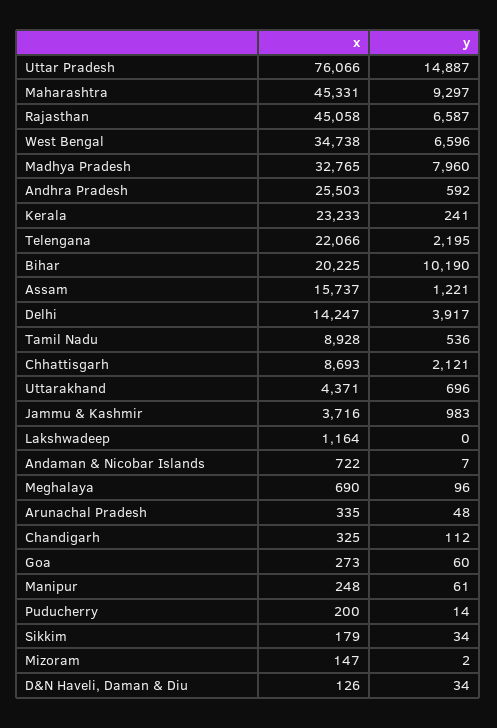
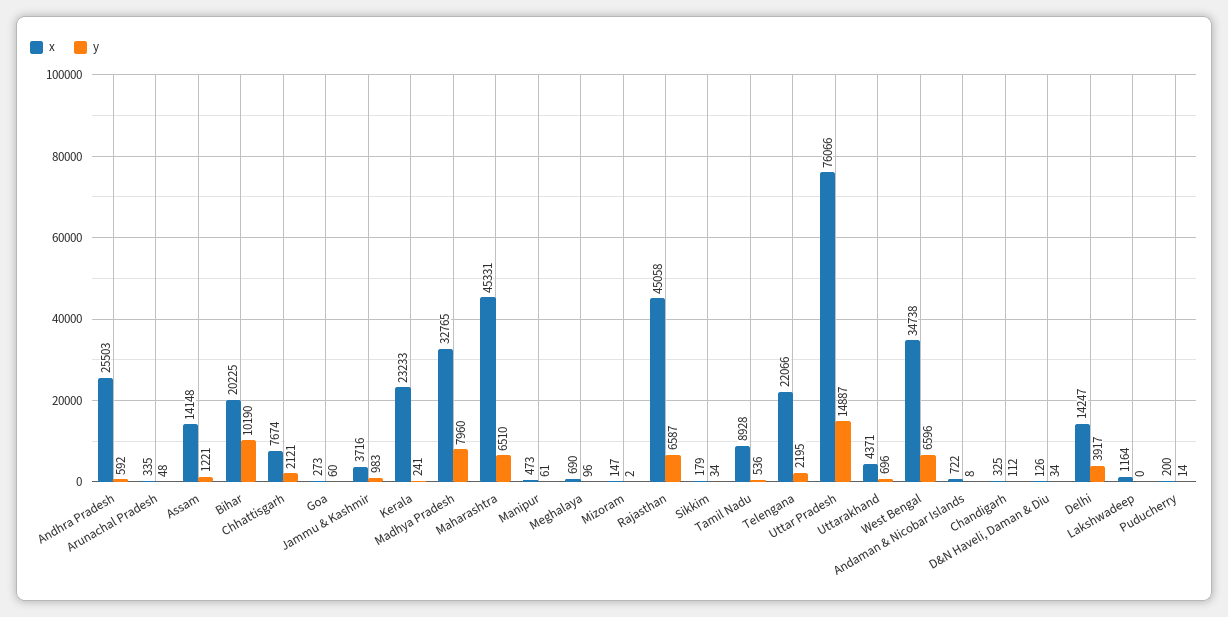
y, Maharashtra: 9297 -> 6510
x, Assam: 15737 -> 14148
x, Chhattisgarh: 8693 -> 7674
y, Andaman & Nicobar Islands: 7 -> 8
x, Manipur: 248 -> 473

